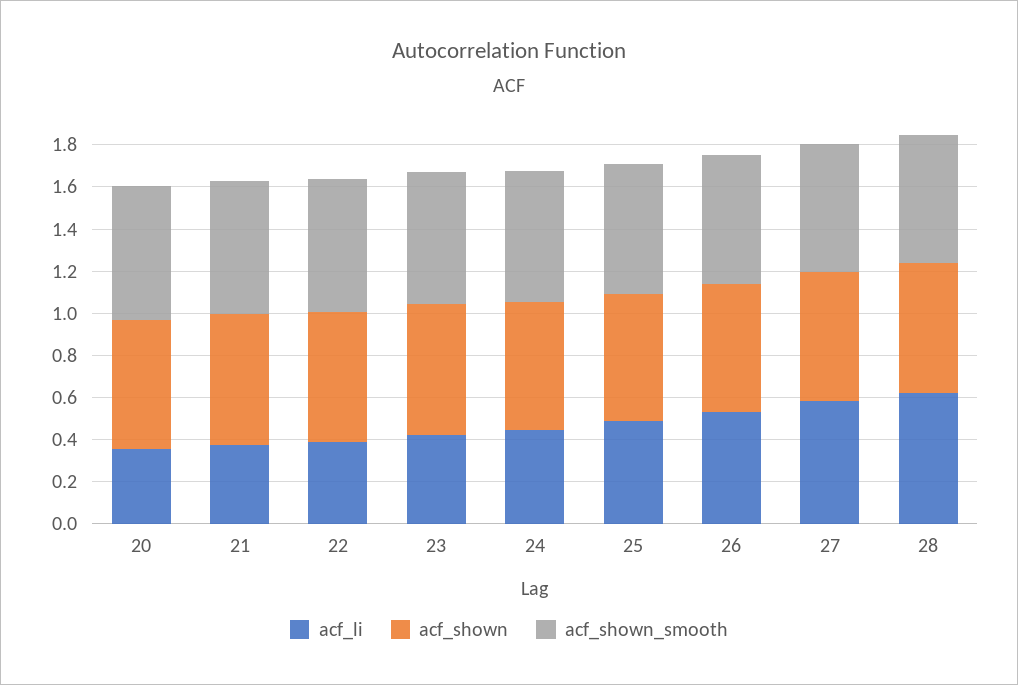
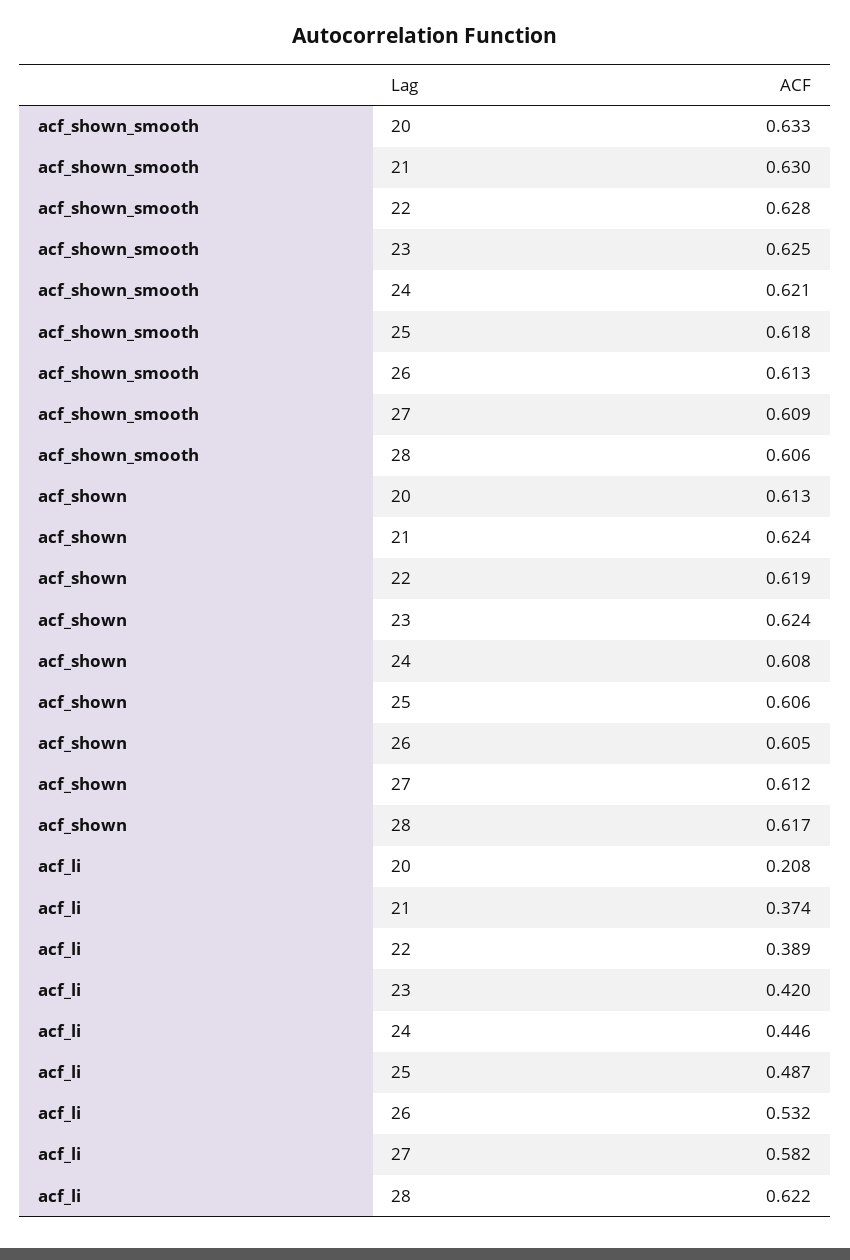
acf_li, 20: 0.35 -> 0.208

